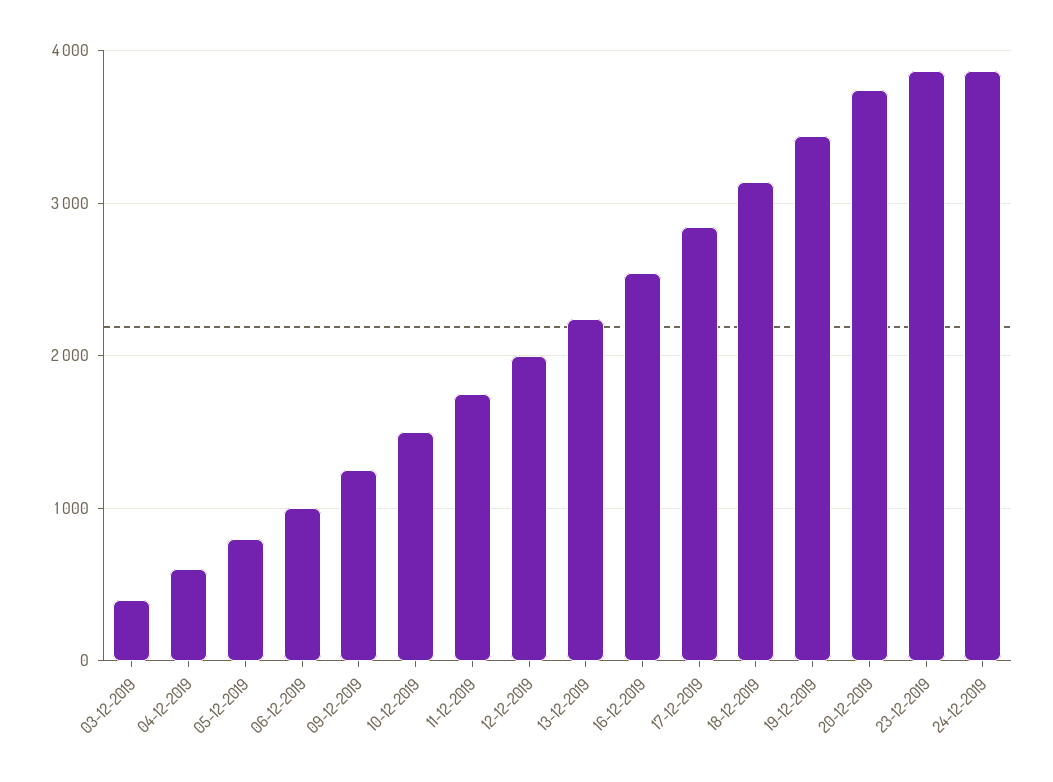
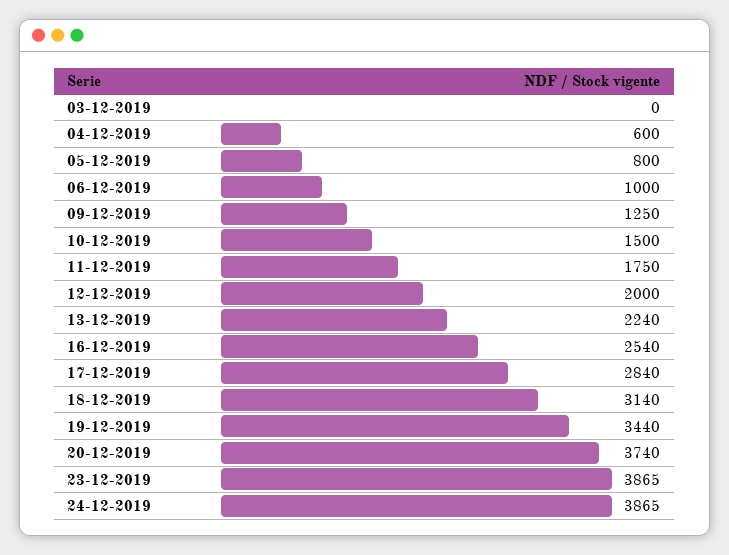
03-12-2019: 400 -> 0

